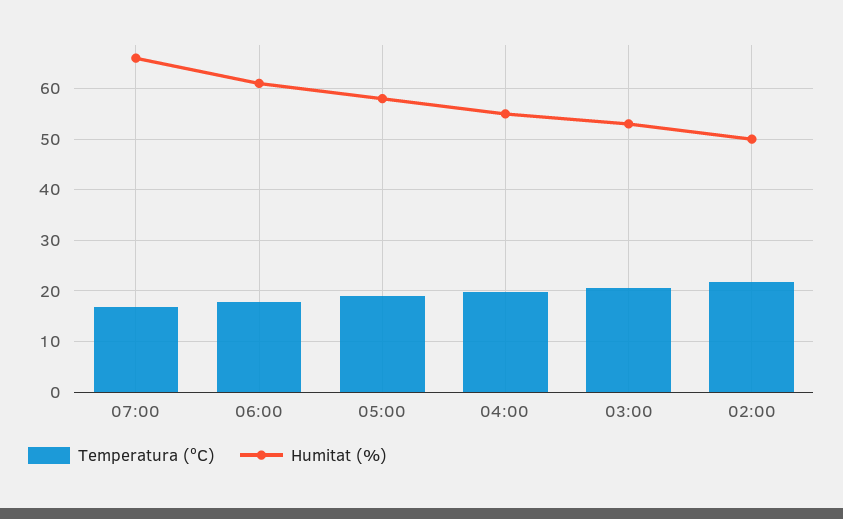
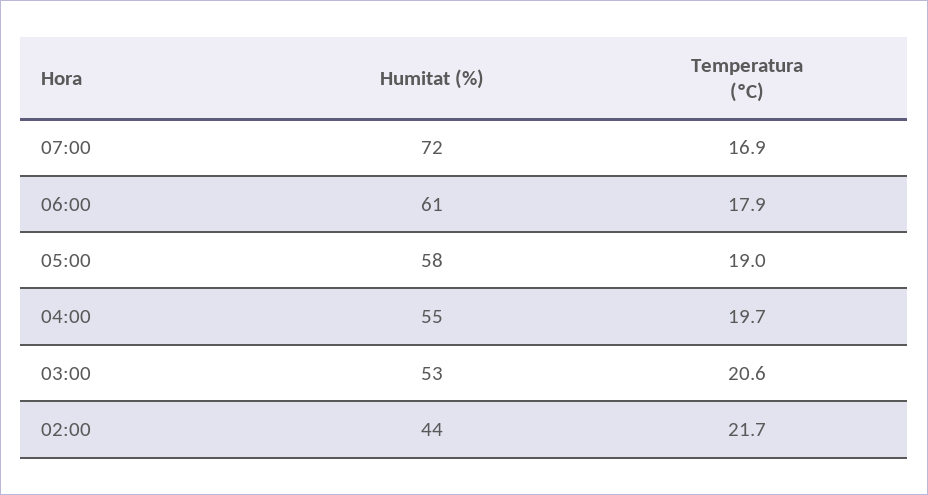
Humitat (%), 07:00: 66 -> 72
Humitat (%), 02:00: 50 -> 44

